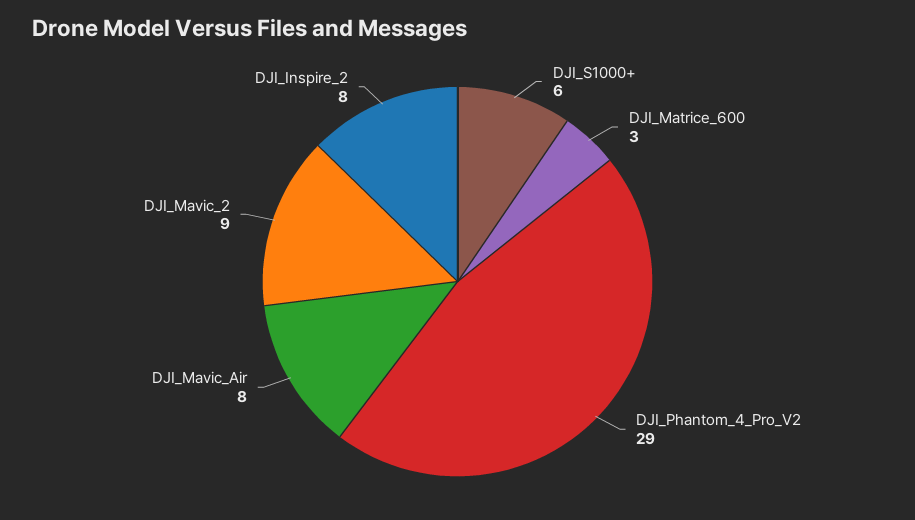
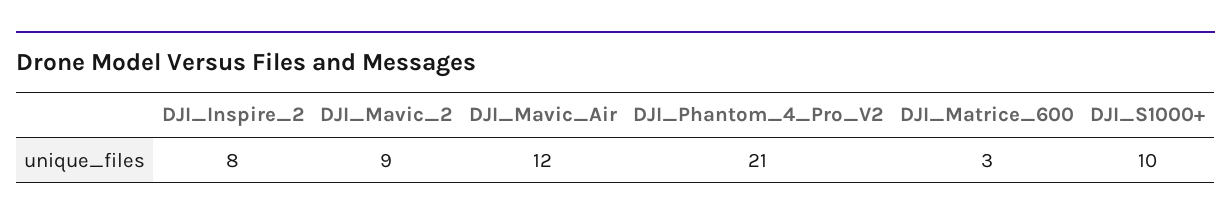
DJI_S1000+: 6 -> 10
DJI_Phantom_4_Pro_V2: 29 -> 21
DJI_Mavic_Air: 8 -> 12

